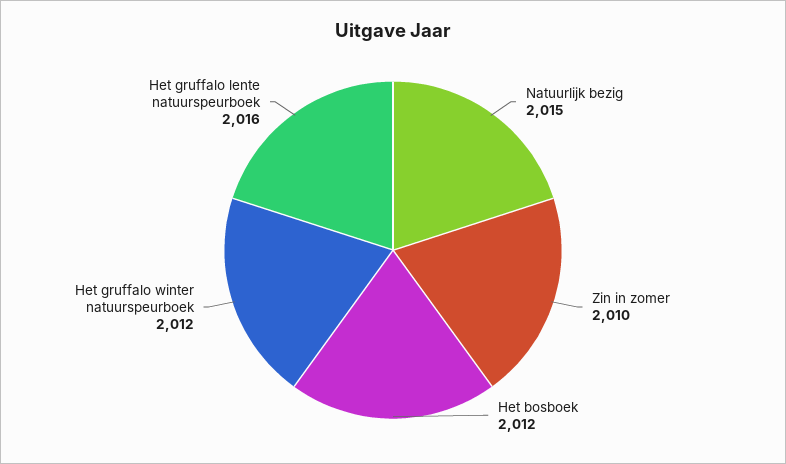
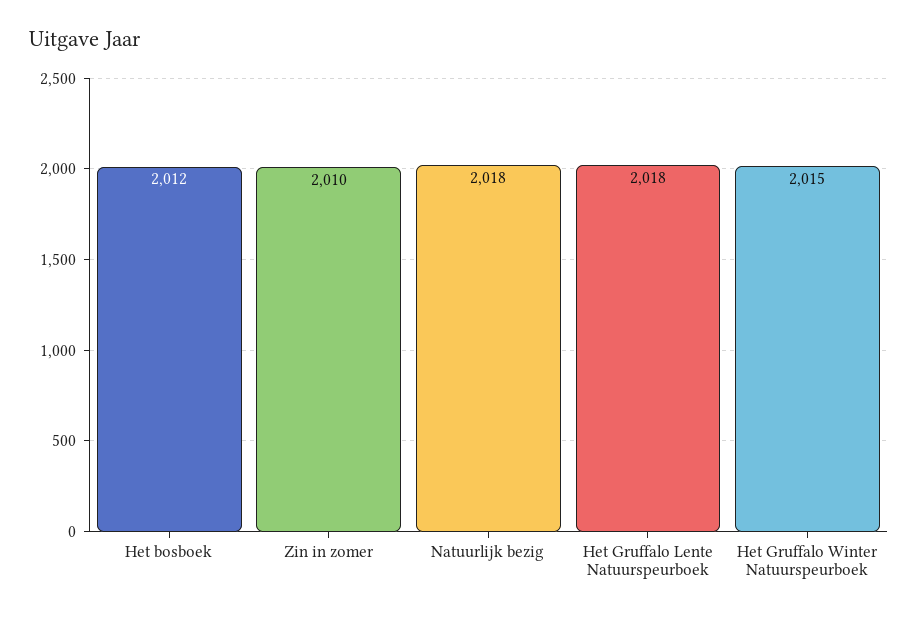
Natuurlijk bezig: 2015 -> 2018
Het gruffalo winter natuurspeurboek: 2012 -> 2015
Het gruffalo lente natuurspeurboek: 2016 -> 2018

